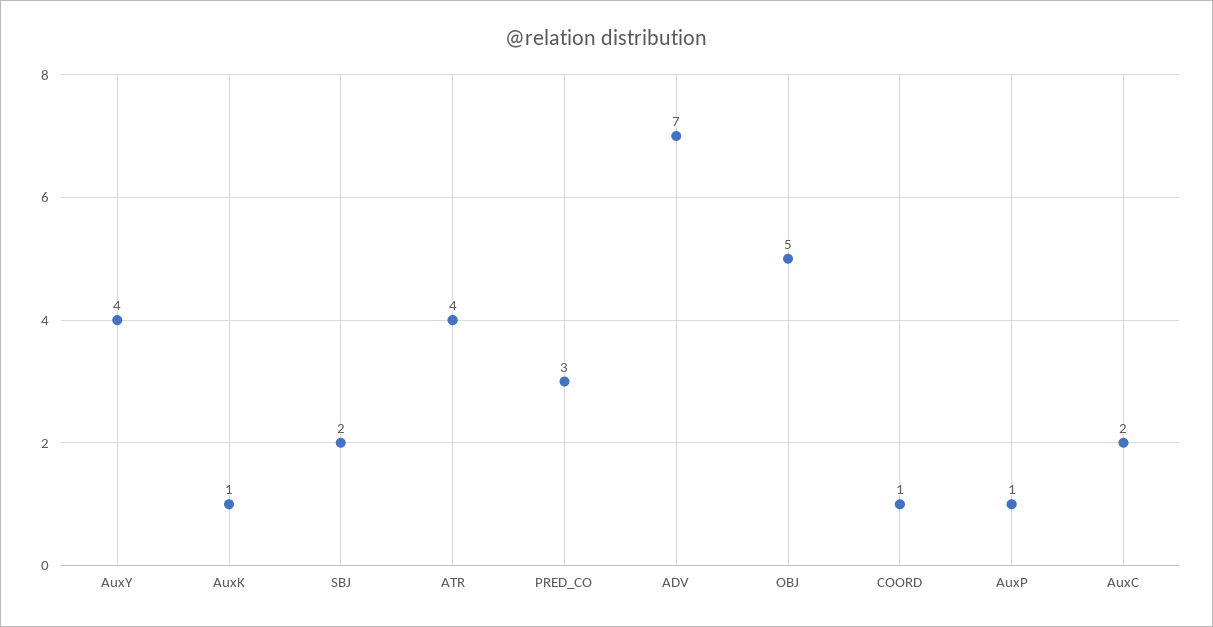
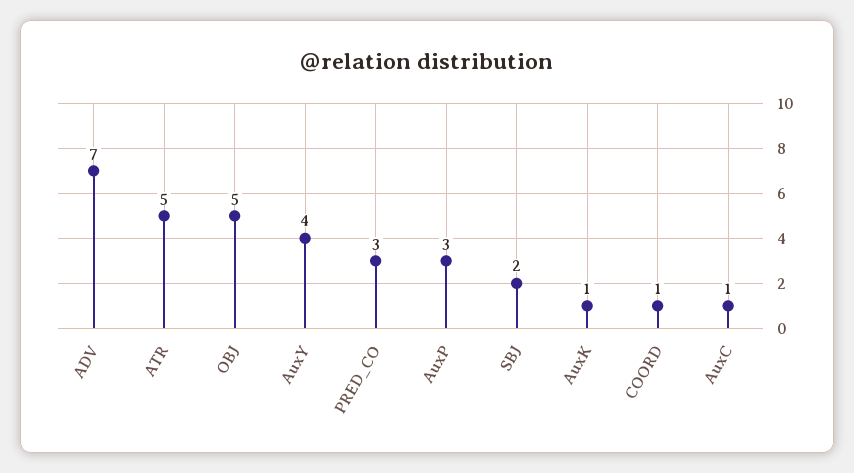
ATR: 4 -> 5
AuxP: 1 -> 3
AuxC: 2 -> 1

